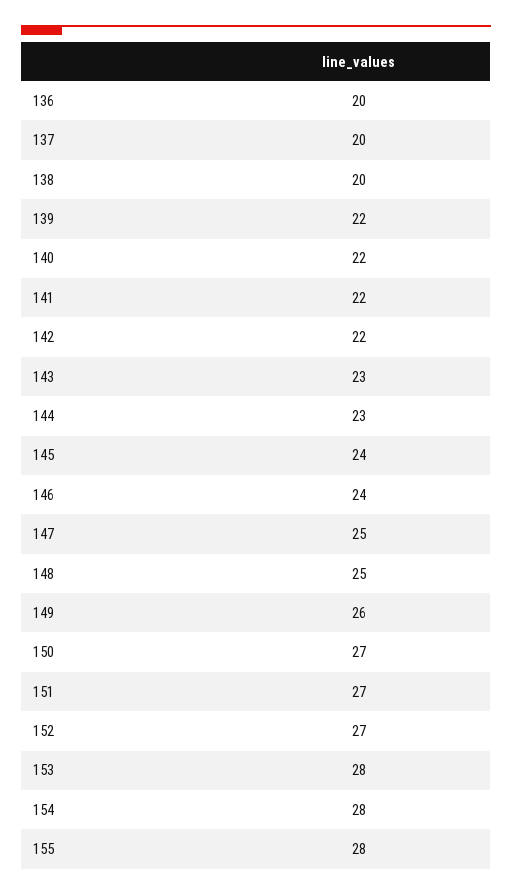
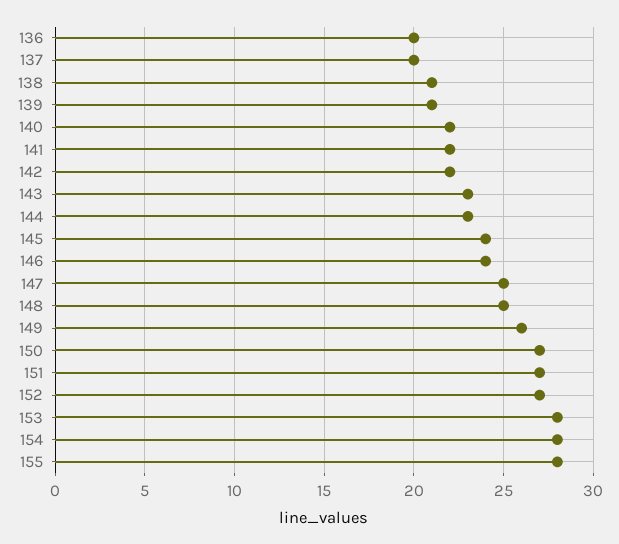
138: 20 -> 21
139: 22 -> 21

